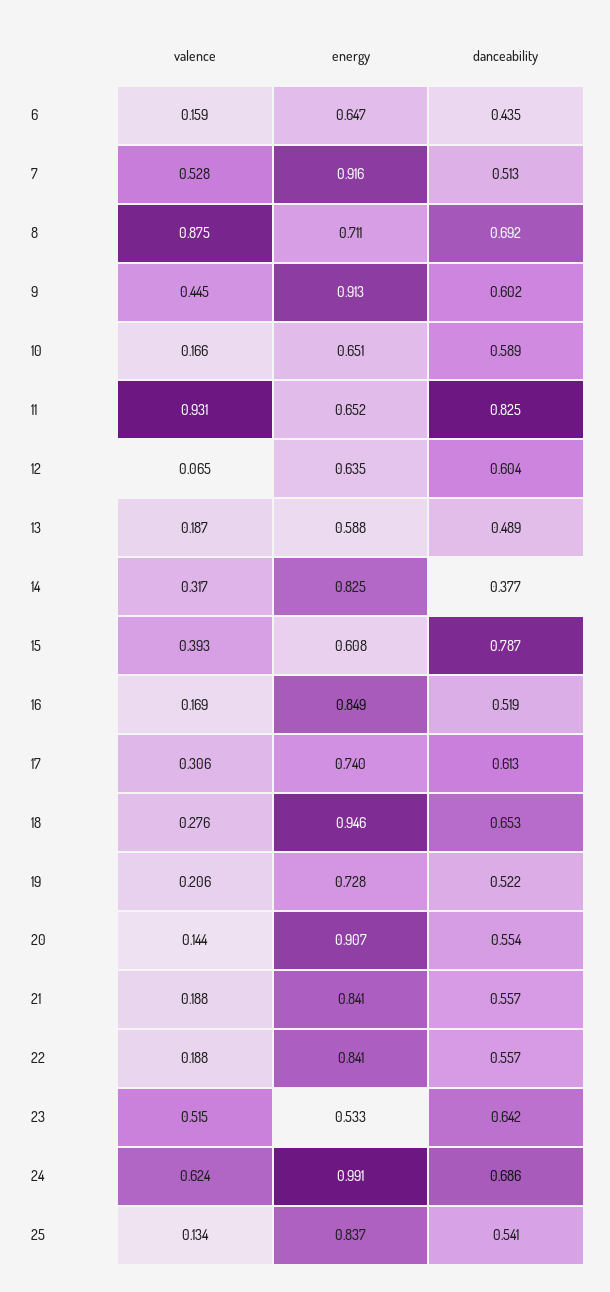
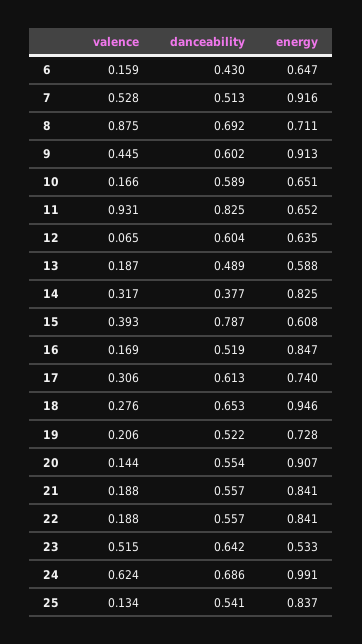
danceability, 6: 0.435 -> 0.43
energy, 16: 0.849 -> 0.847

